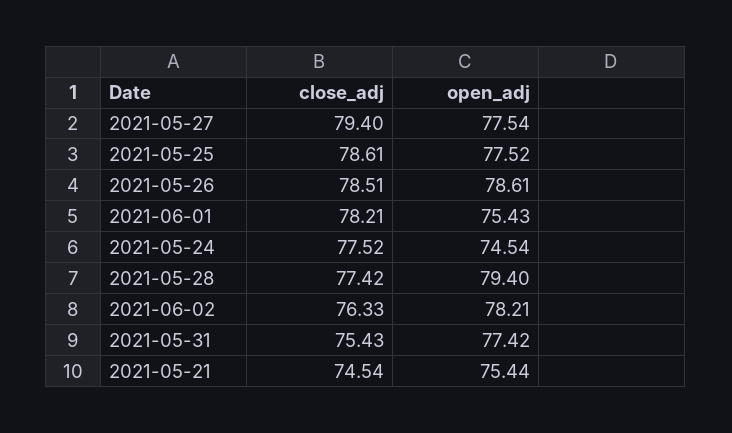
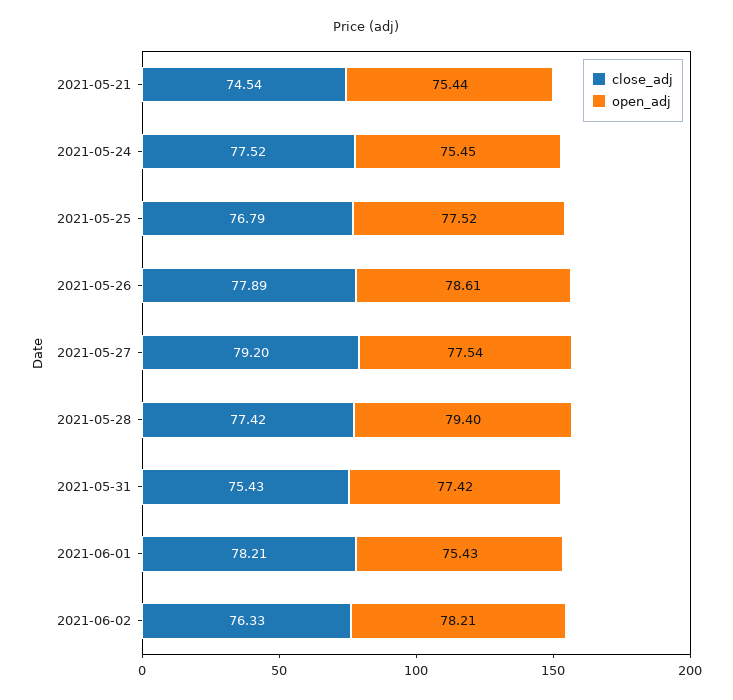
close_adj, 2021-05-27: 79.4 -> 79.2
close_adj, 2021-05-25: 78.61 -> 76.79
close_adj, 2021-05-26: 78.51 -> 77.89
open_adj, 2021-05-24: 74.54 -> 75.45

